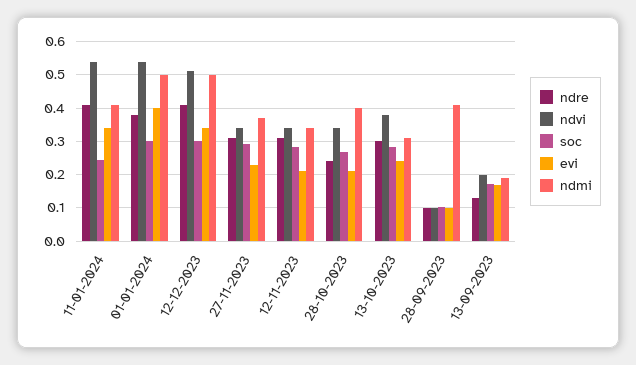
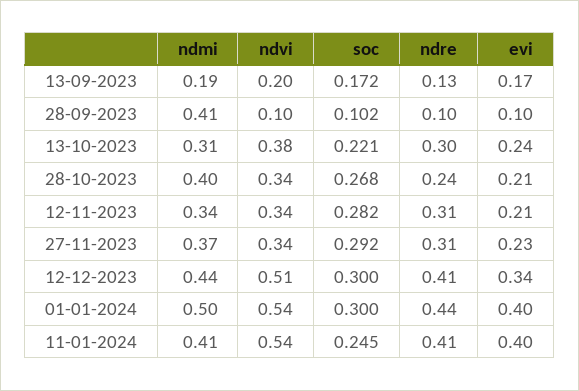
evi, 11-01-2024: 0.34 -> 0.4
ndre, 01-01-2024: 0.38 -> 0.44
ndmi, 12-12-2023: 0.5 -> 0.44
soc, 13-10-2023: 0.28 -> 0.221

